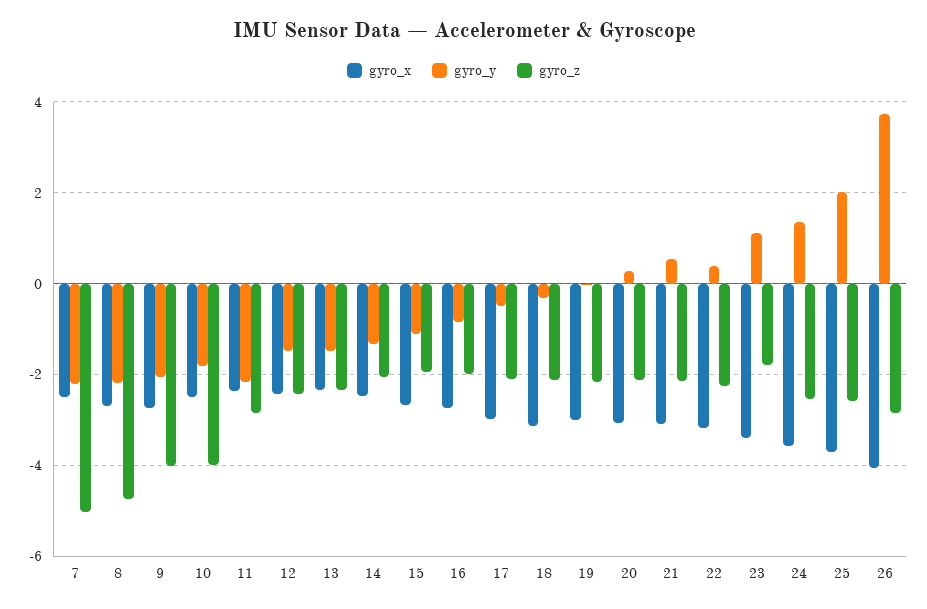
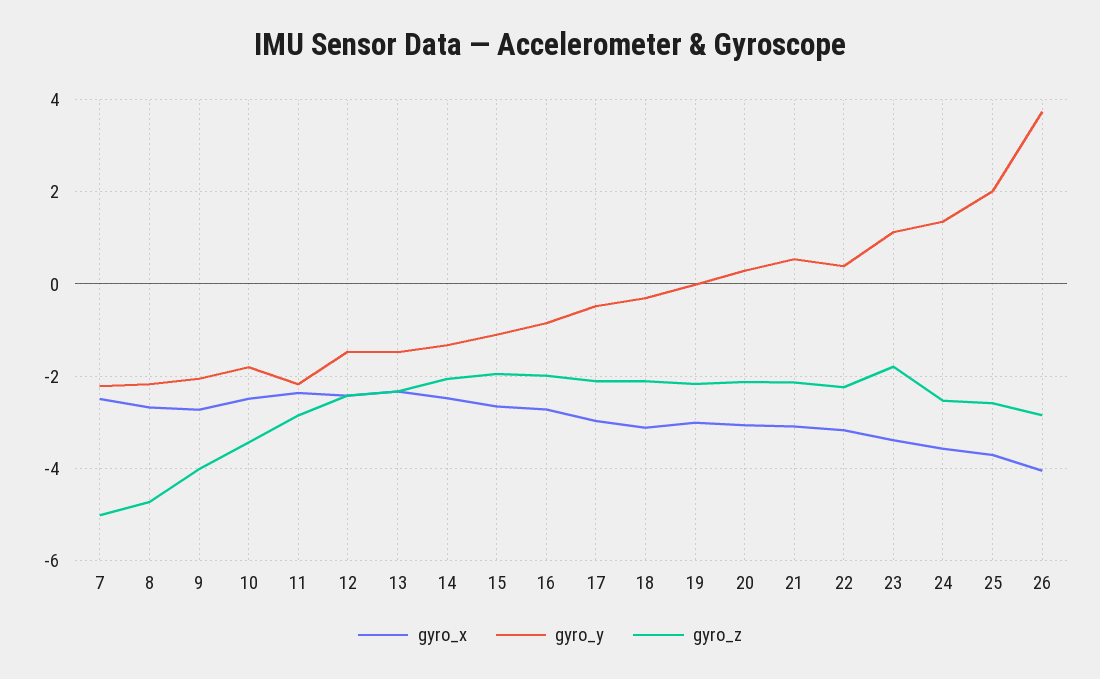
gyro_z, 10: -4 -> -3.4

